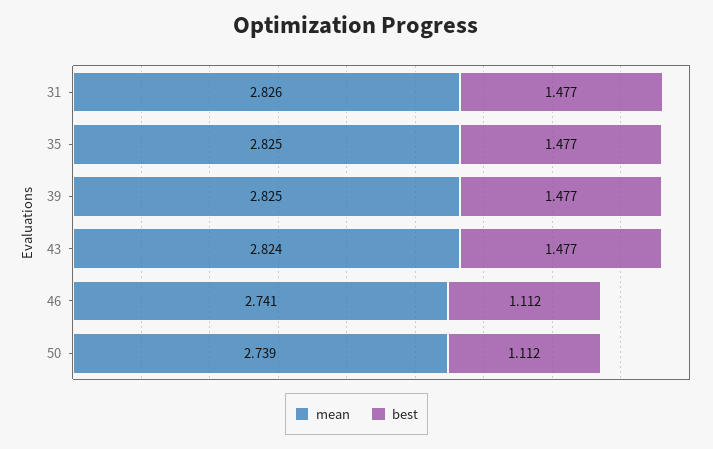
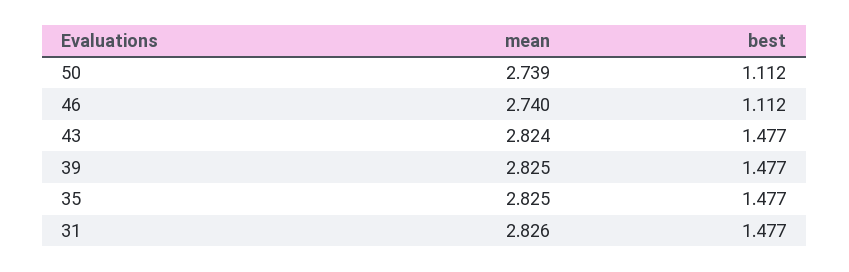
mean, 46: 2.741 -> 2.74

